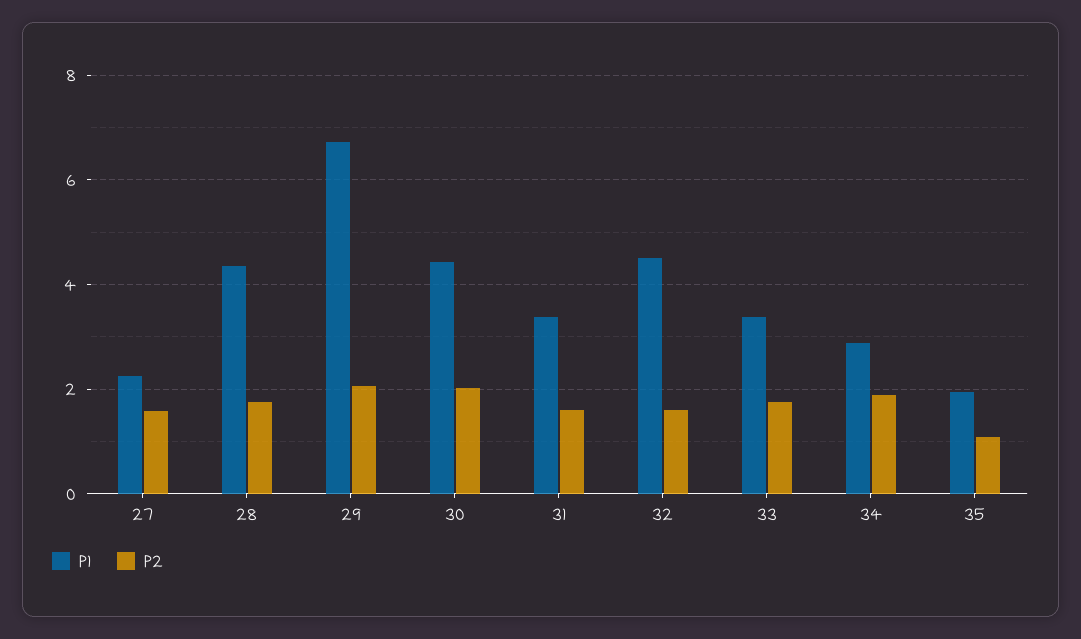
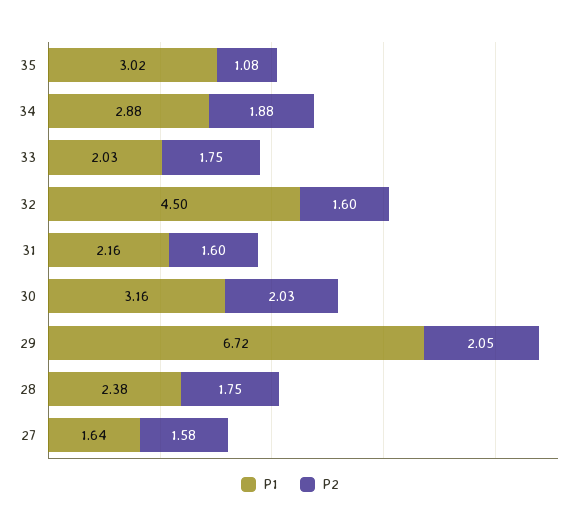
P1, 27: 2.2 -> 1.64
P1, 28: 4.4 -> 2.38
P1, 30: 4.4 -> 3.16
P1, 31: 3.4 -> 2.16
P1, 33: 3.4 -> 2.03
P1, 35: 2 -> 3.02

